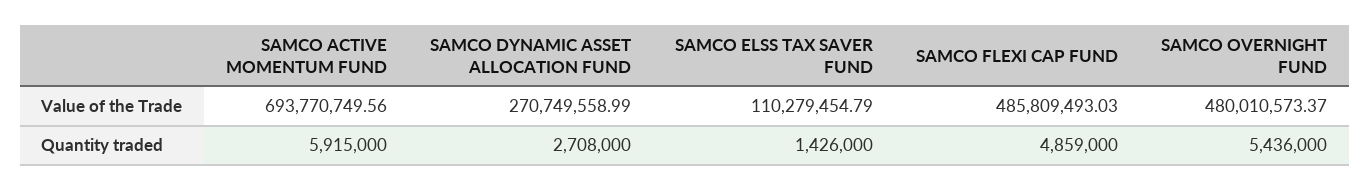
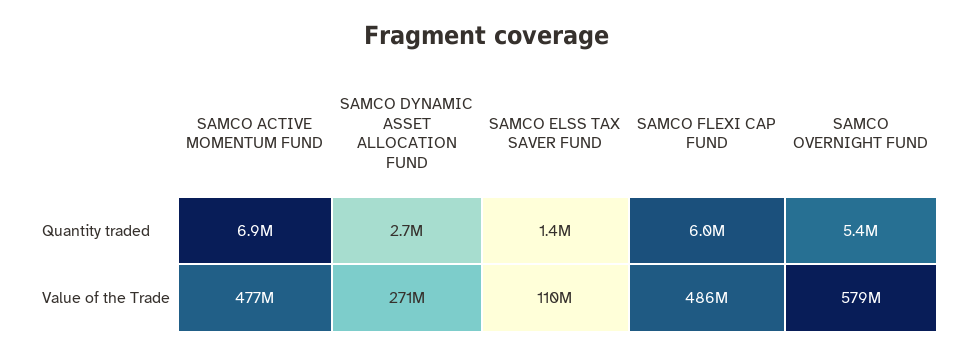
SAMCO ACTIVE MOMENTUM FUND, Value of the Trade: 693770749.56 -> 477000000
SAMCO OVERNIGHT FUND, Value of the Trade: 480010573.37 -> 579000000
SAMCO ACTIVE MOMENTUM FUND, Quantity traded: 5915000 -> 6900000
SAMCO FLEXI CAP FUND, Quantity traded: 4859000 -> 6000000

